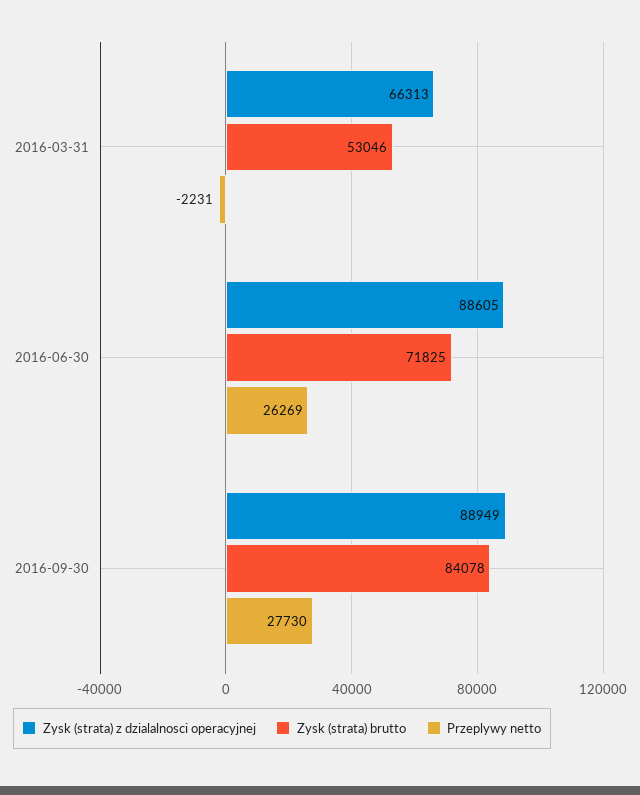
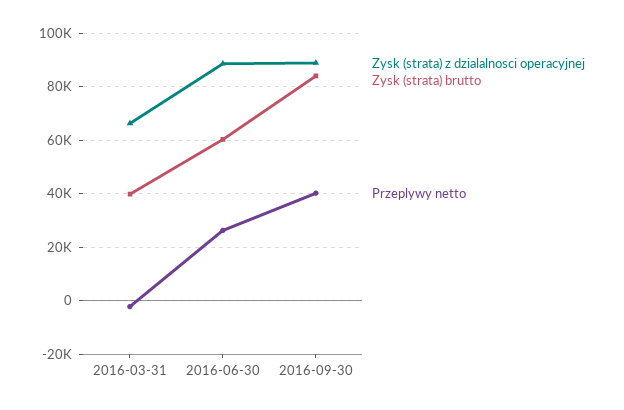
Zysk (strata) brutto, 2016-03-31: 53046 -> 40000
Zysk (strata) brutto, 2016-06-30: 71825 -> 60000
Przeplywy netto, 2016-09-30: 27730 -> 40000

